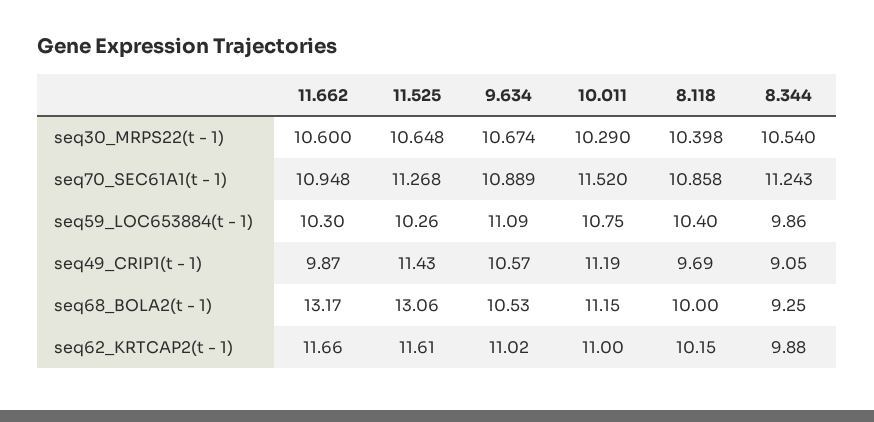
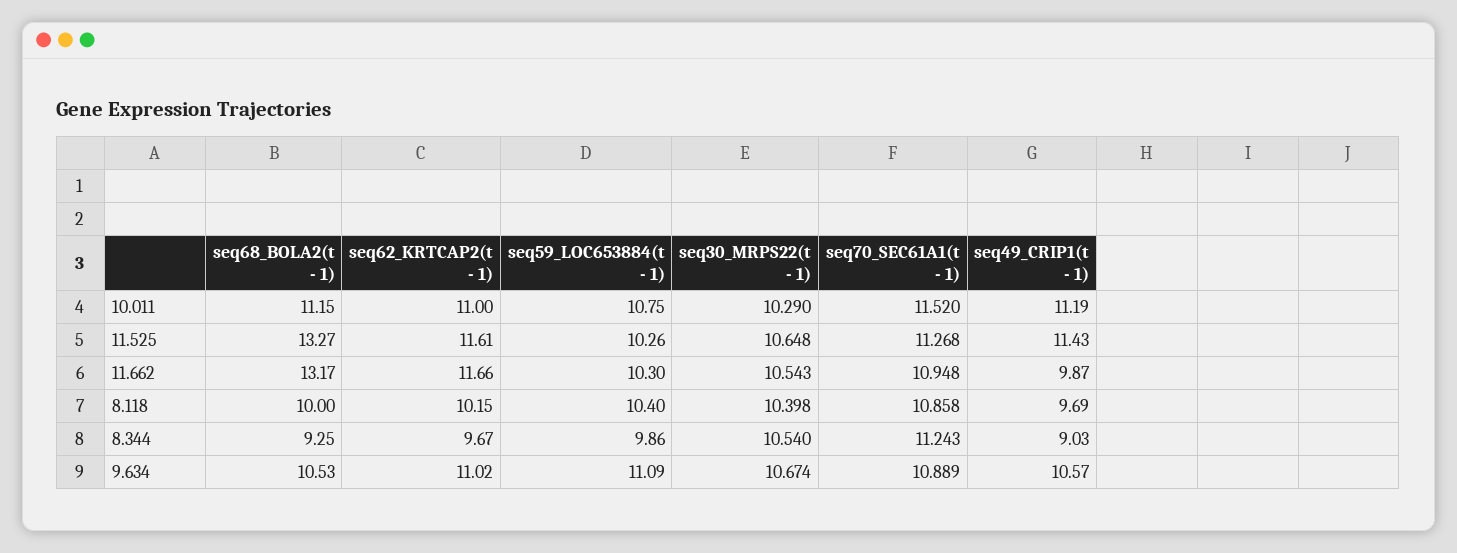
11.662, seq30_MRPS22(t - 1): 10.6 -> 10.543
8.344, seq49_CRIP1(t - 1): 9.05 -> 9.03
11.525, seq68_BOLA2(t - 1): 13.06 -> 13.27
8.344, seq62_KRTCAP2(t - 1): 9.88 -> 9.67

